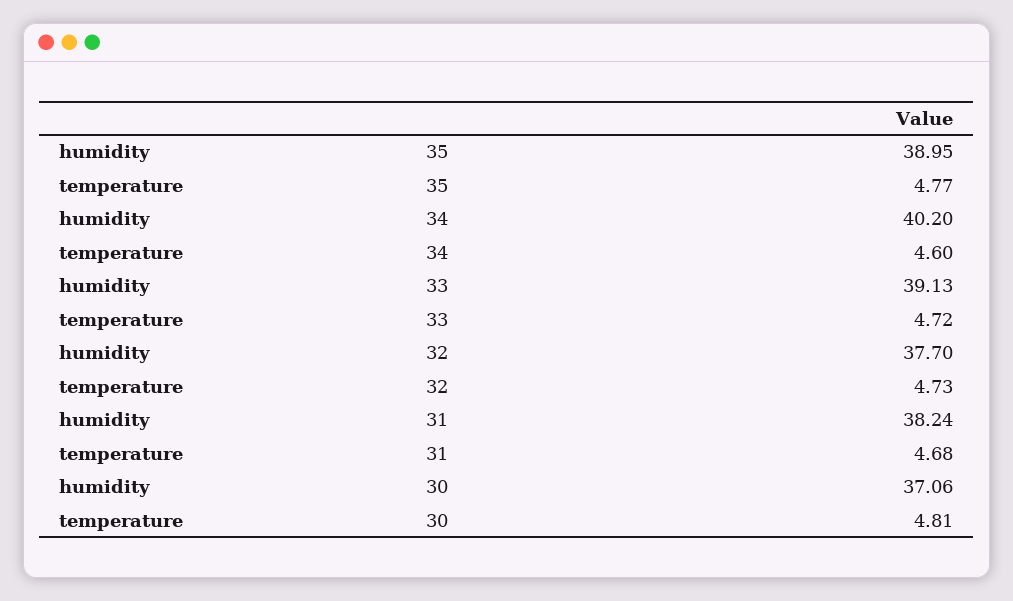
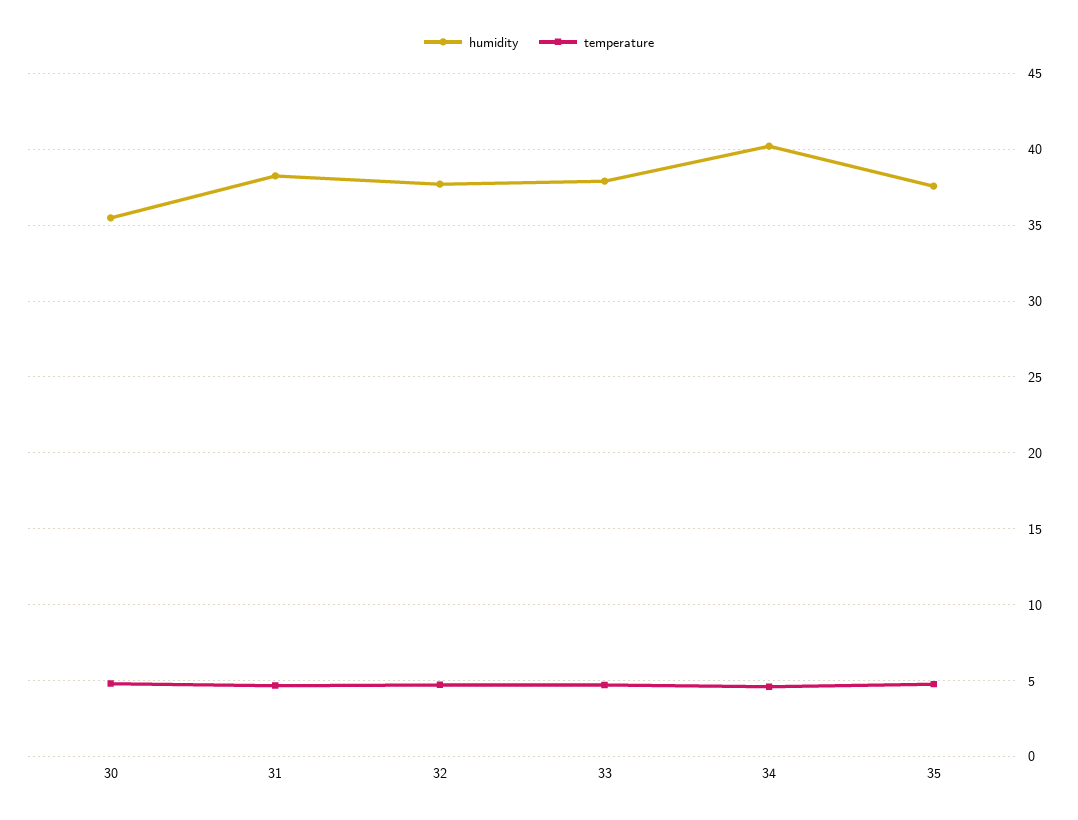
humidity, 35: 38.95 -> 37.5
humidity, 33: 39.13 -> 38
humidity, 30: 37.06 -> 35.5

